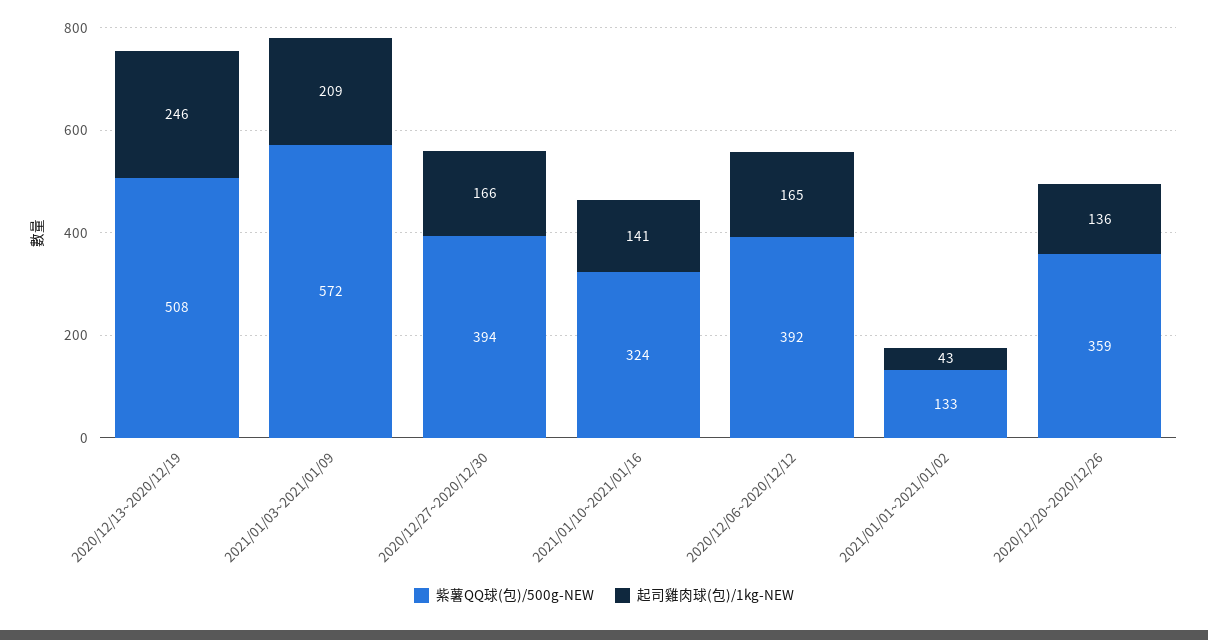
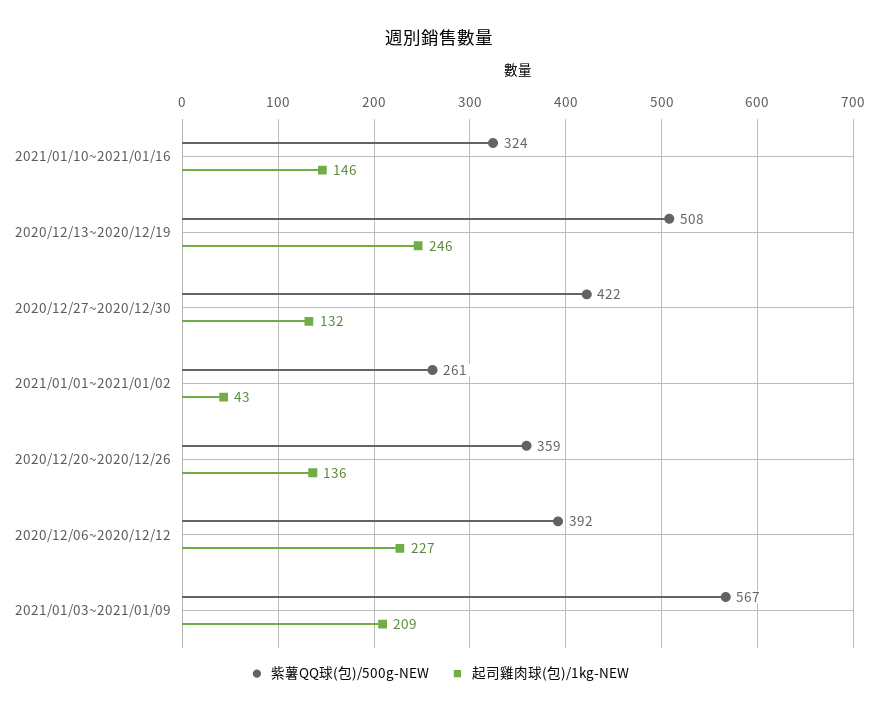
紫薯QQ球(包)/500g-NEW, 2021/01/03~2021/01/09: 572 -> 567
紫薯QQ球(包)/500g-NEW, 2020/12/27~2020/12/30: 394 -> 422
起司雞肉球(包)/1kg-NEW, 2020/12/27~2020/12/30: 166 -> 132
起司雞肉球(包)/1kg-NEW, 2021/01/10~2021/01/16: 141 -> 146
起司雞肉球(包)/1kg-NEW, 2020/12/06~2020/12/12: 165 -> 227
紫薯QQ球(包)/500g-NEW, 2021/01/01~2021/01/02: 133 -> 261

